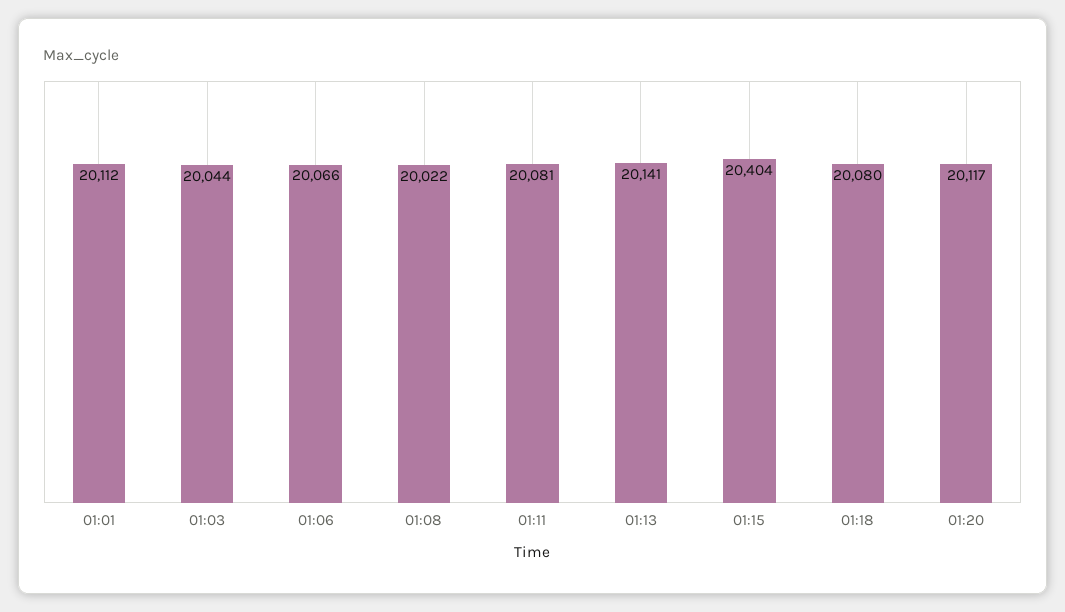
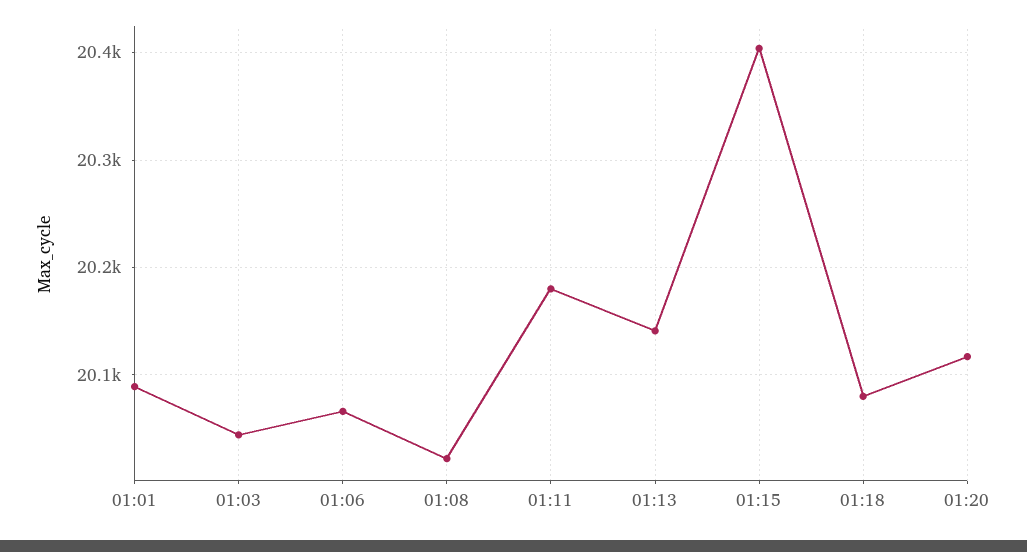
01:01: 20112 -> 20090
01:11: 20081 -> 20180

